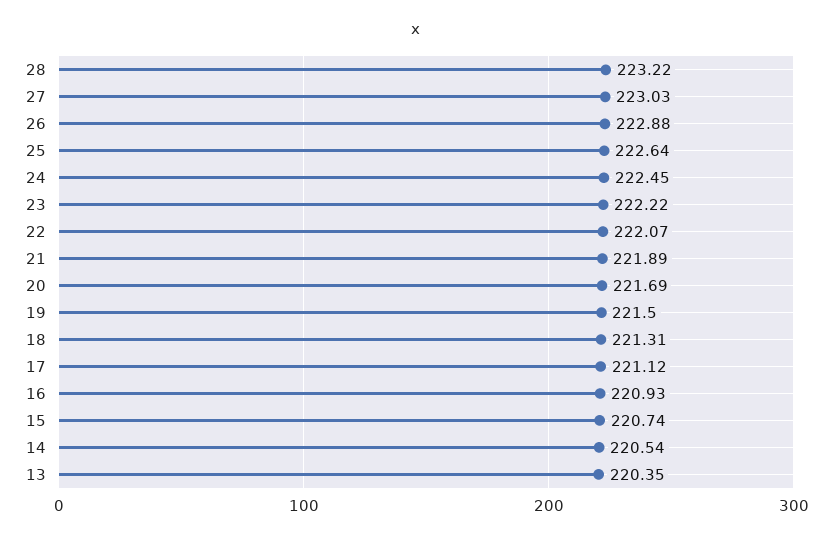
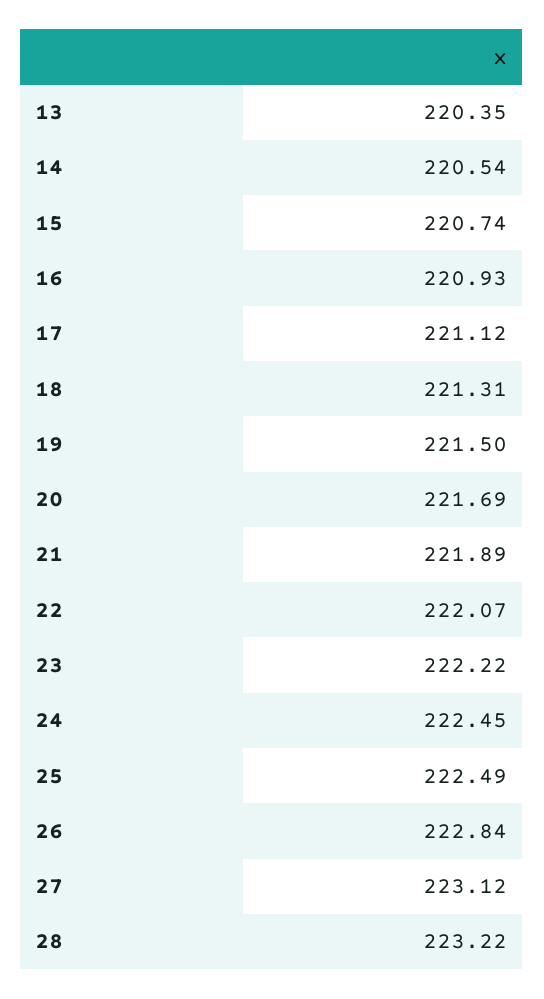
27: 223.03 -> 223.12
26: 222.88 -> 222.84
25: 222.64 -> 222.49

